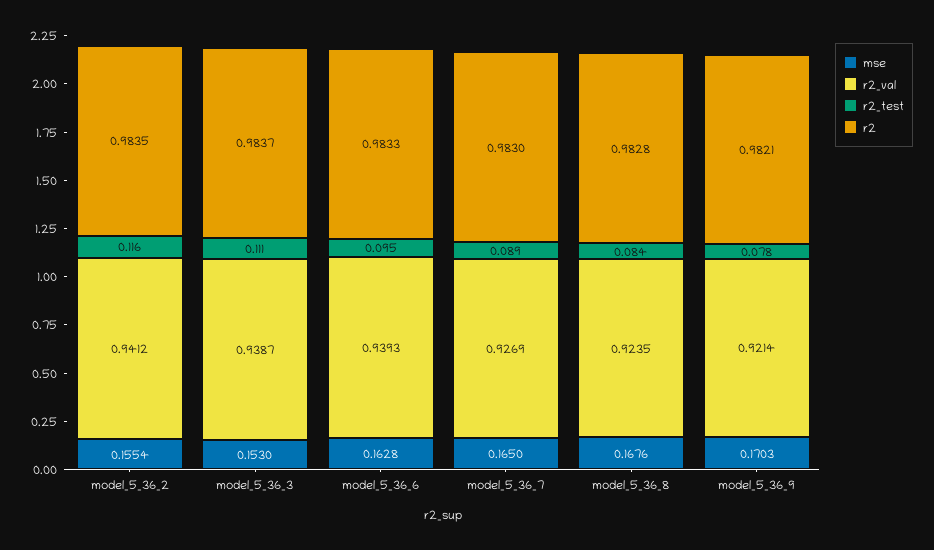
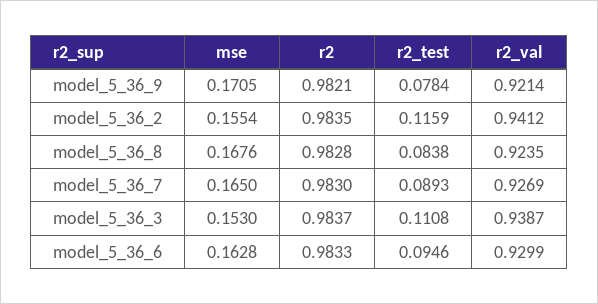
r2_val, model_5_36_6: 0.9393 -> 0.9299
mse, model_5_36_9: 0.1703 -> 0.1705

